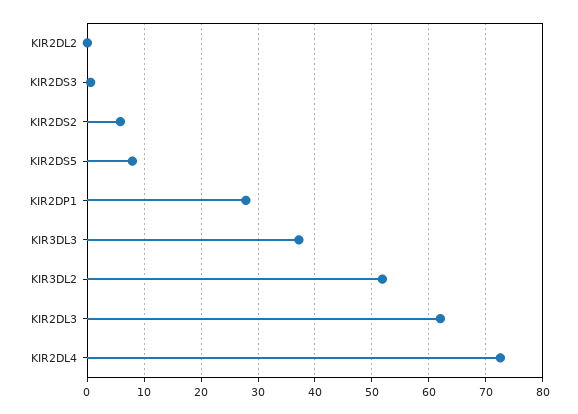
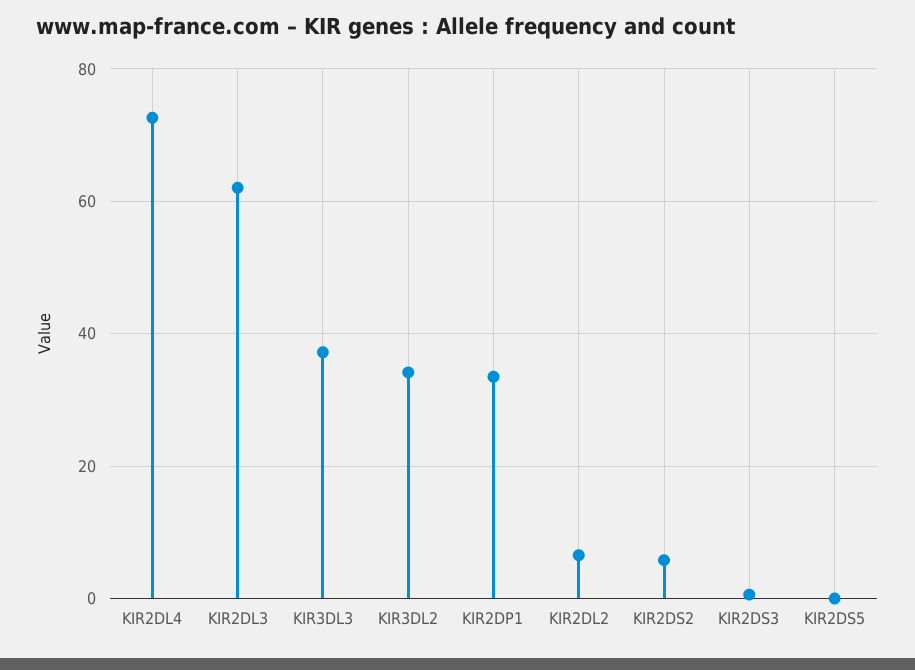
KIR2DL2: 0 -> 6
KIR2DS5: 8 -> 0
KIR2DP1: 28 -> 34
KIR3DL2: 52 -> 34

